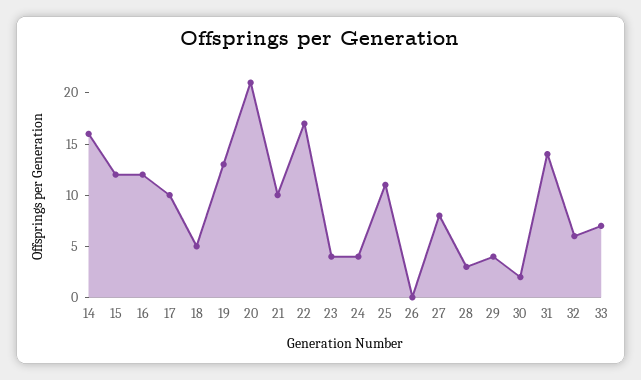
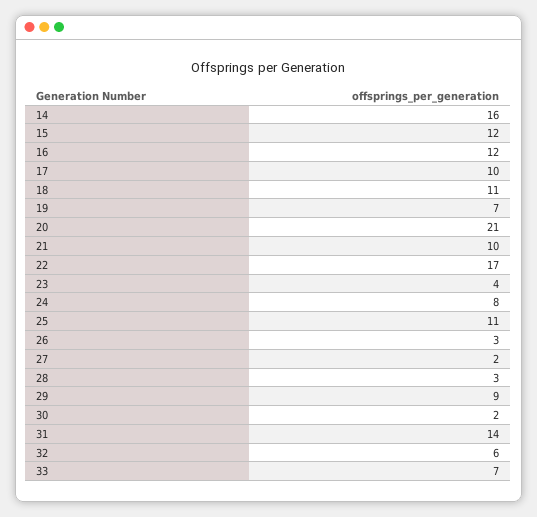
18: 5 -> 11
19: 13 -> 7
24: 4 -> 8
26: 0 -> 3
27: 8 -> 2
29: 4 -> 9

